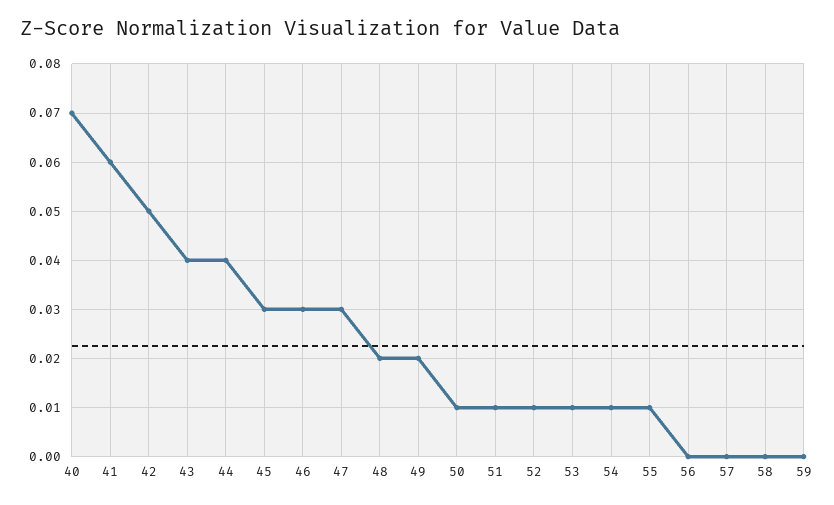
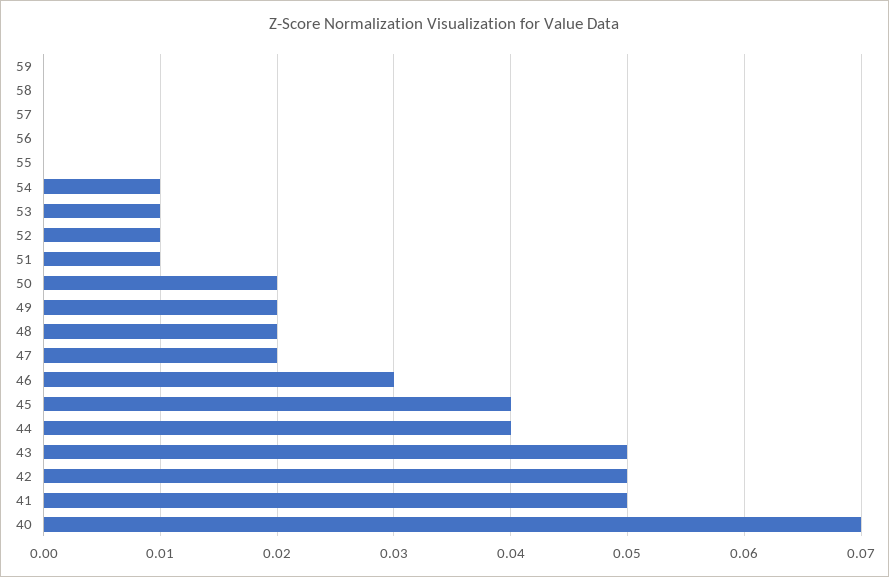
41: 0.06 -> 0.05
43: 0.04 -> 0.05
45: 0.03 -> 0.04
47: 0.03 -> 0.02
50: 0.01 -> 0.02
55: 0.01 -> 0

